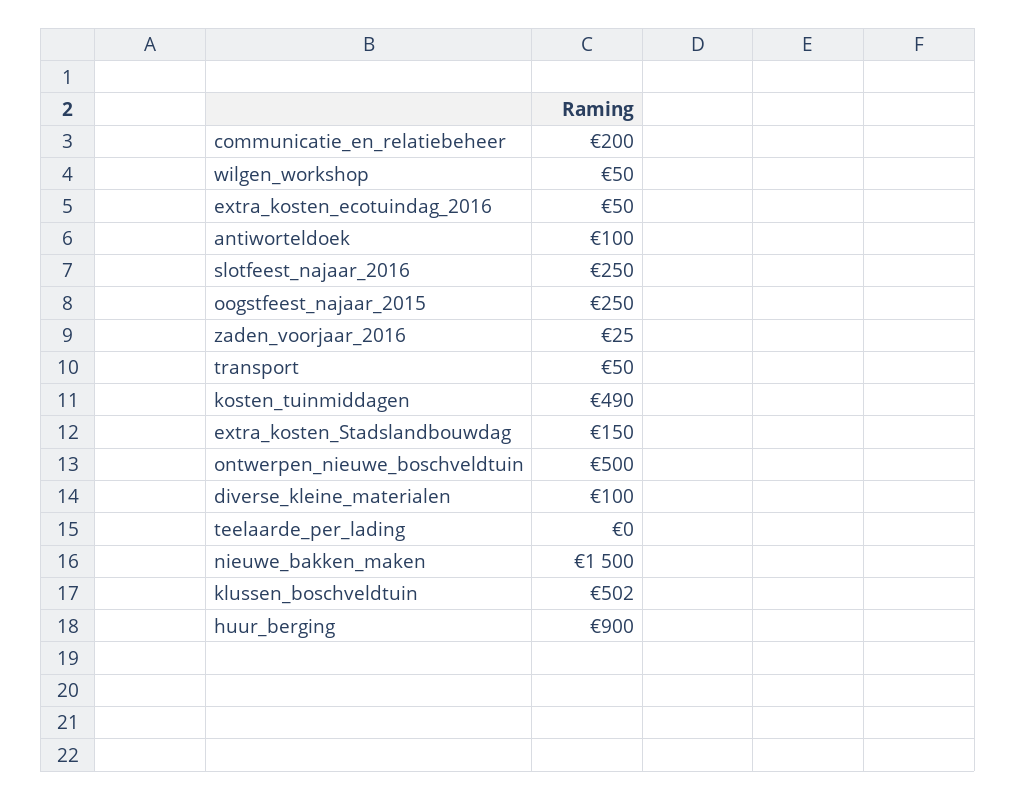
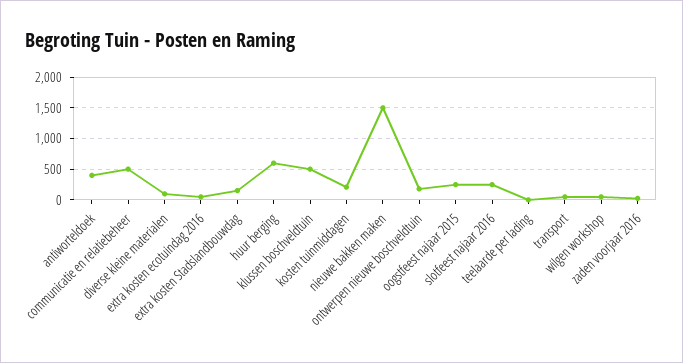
communicatie_en_relatiebeheer: 200 -> 500
antiworteldoek: 100 -> 400
kosten_tuinmiddagen: 490 -> 200
ontwerpen_nieuwe_boschveldtuin: 500 -> 200
huur_berging: 900 -> 600

